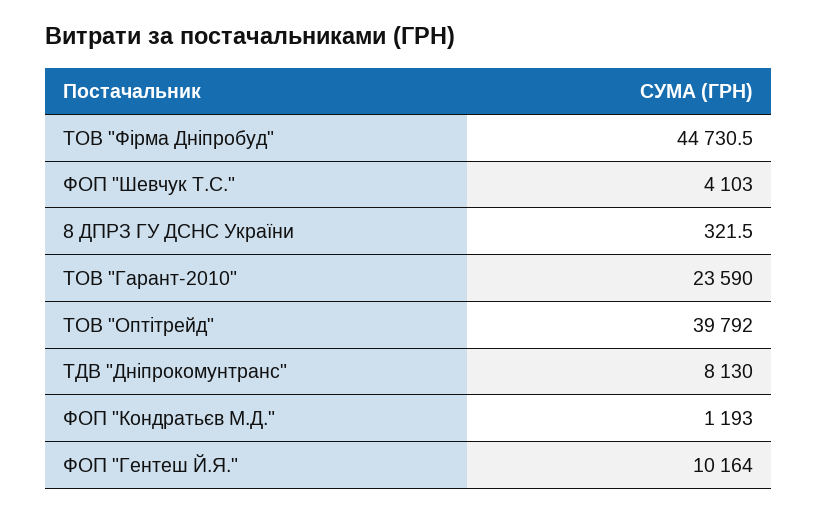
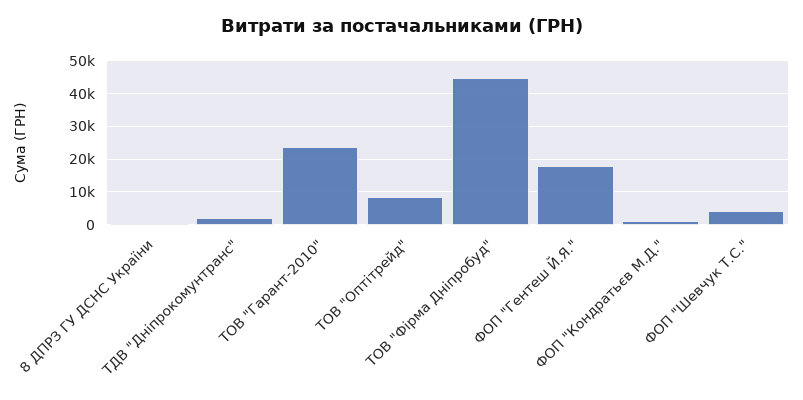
ТОВ "Оптітрейд": 39792 -> 8000
ТДВ "Дніпрокомунтранс": 8130 -> 2000
ФОП "Гентеш Й.Я.": 10164 -> 18000

